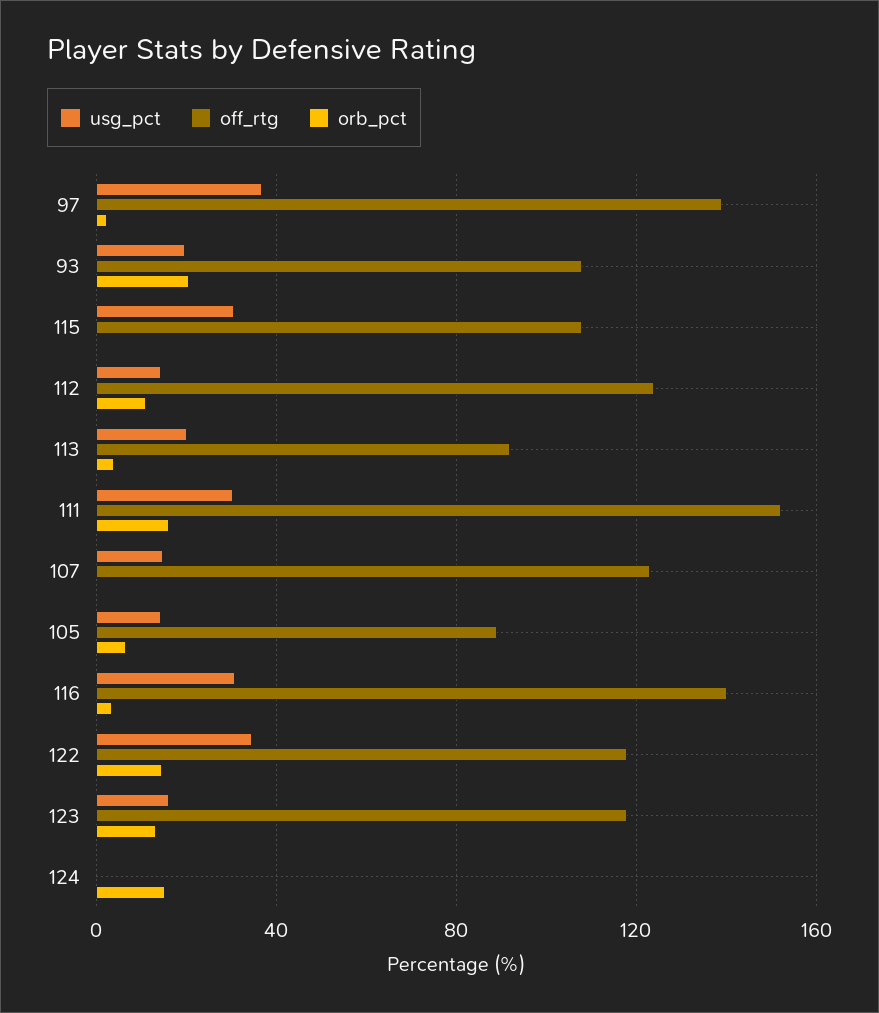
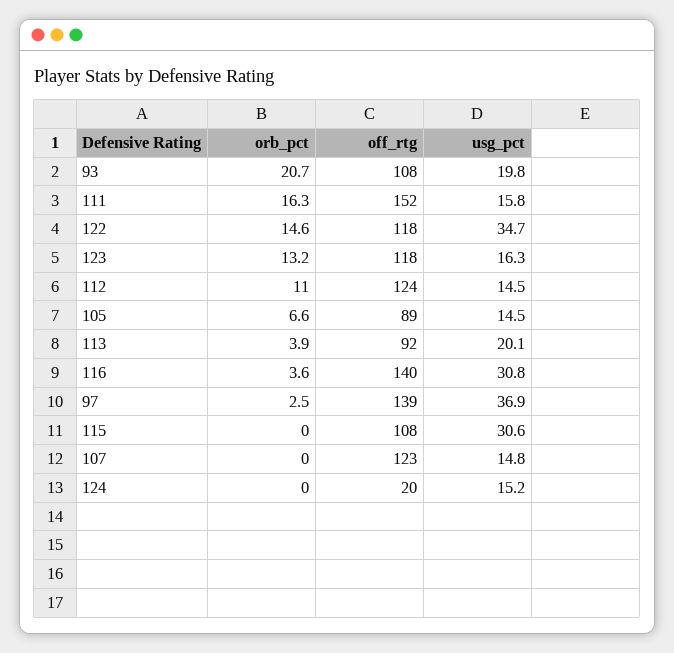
usg_pct, 111: 30 -> 15.8
usg_pct, 124: 0 -> 15.2
off_rtg, 124: 0 -> 20
orb_pct, 124: 15 -> 0

